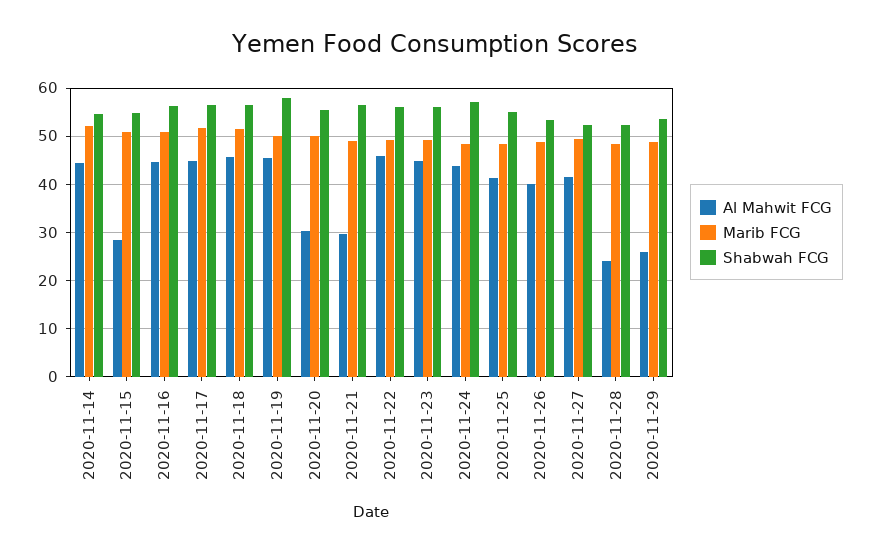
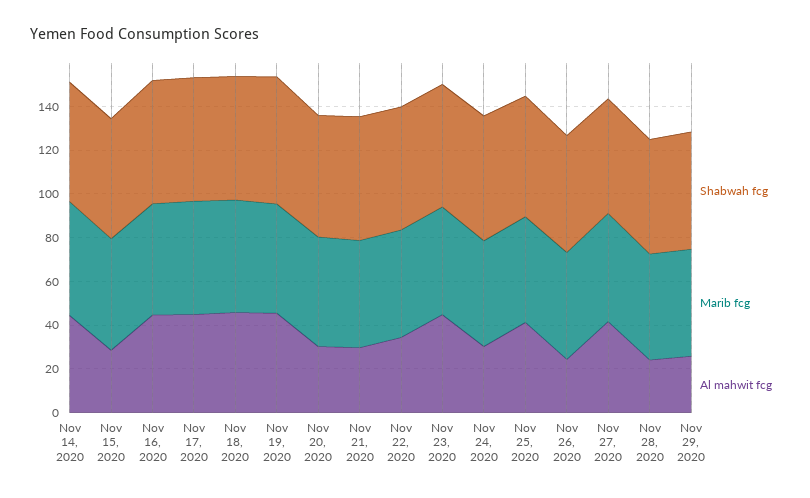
Al Mahwit FCG, 2020-11-22: 46 -> 35
Al Mahwit FCG, 2020-11-24: 44 -> 30
Al Mahwit FCG, 2020-11-26: 40 -> 25

